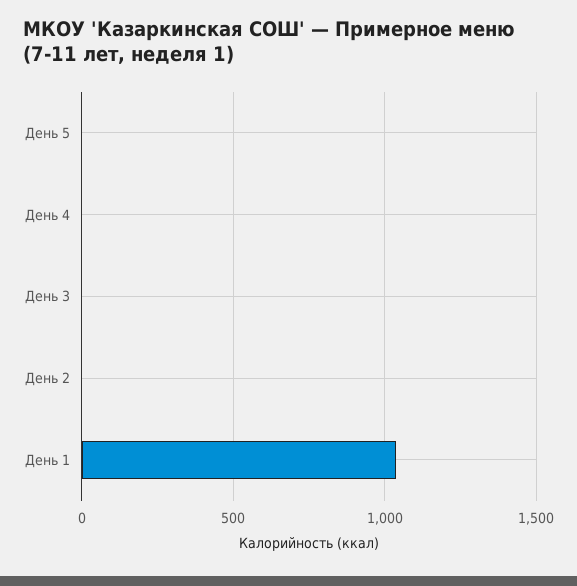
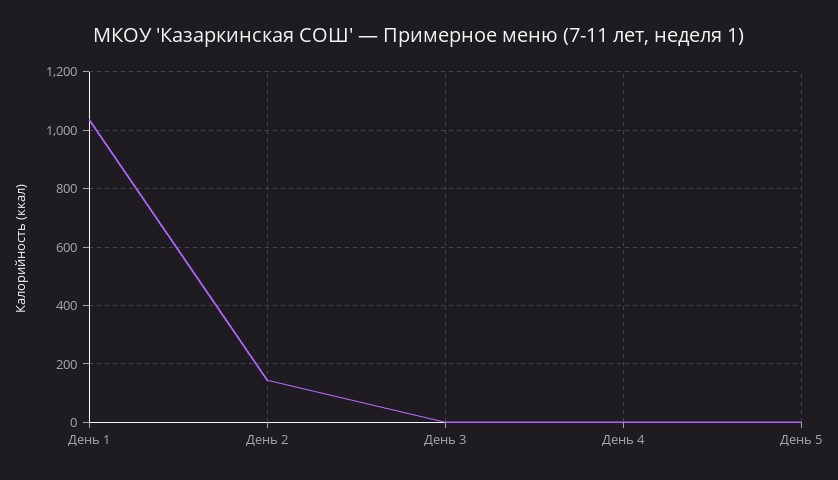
День 2: 0 -> 150

